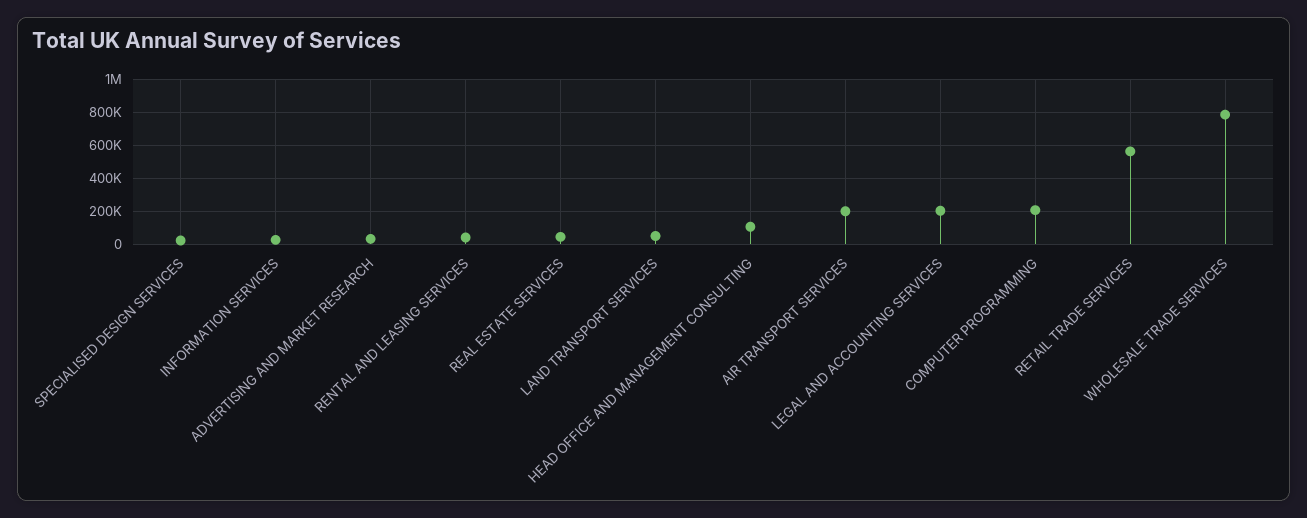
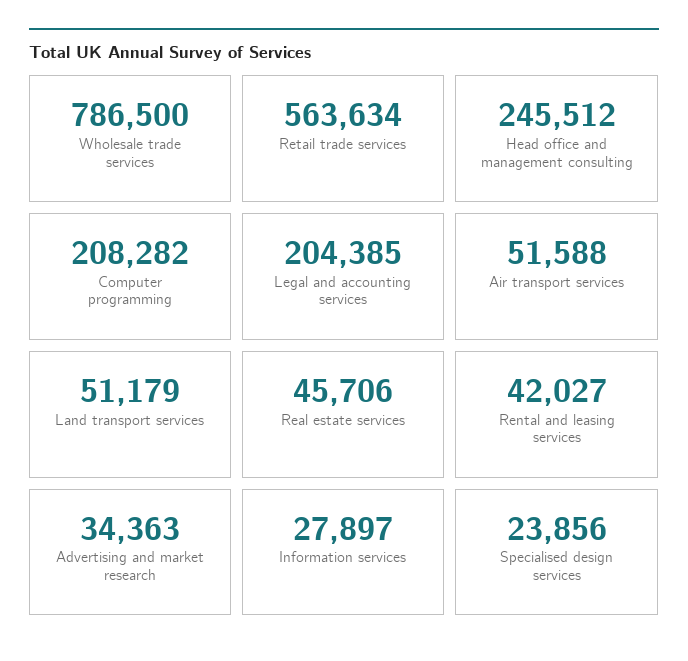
HEAD OFFICE AND MANAGEMENT CONSULTING: 100000 -> 245512
AIR TRANSPORT SERVICES: 200000 -> 51588

